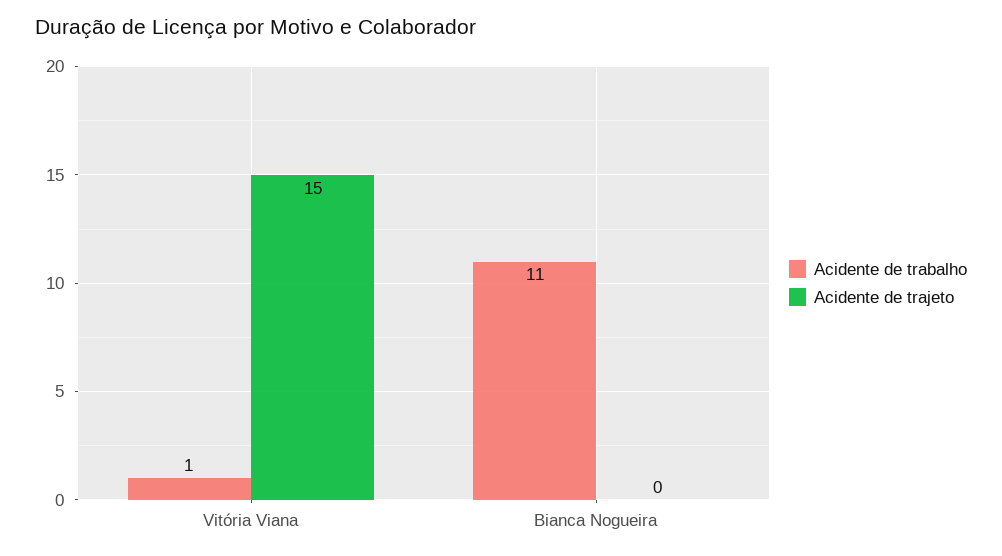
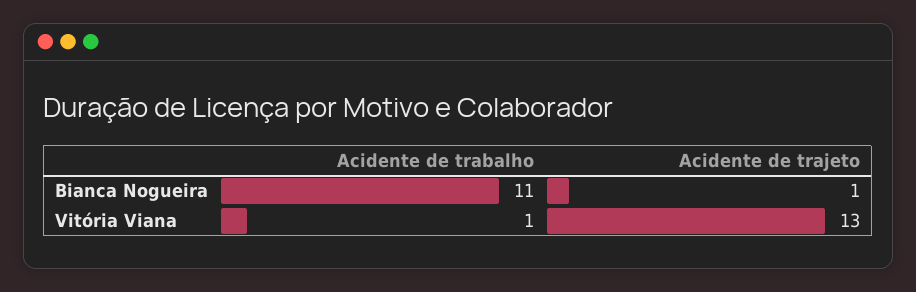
Acidente de trajeto, Vitória Viana: 15 -> 13
Acidente de trajeto, Bianca Nogueira: 0 -> 1

